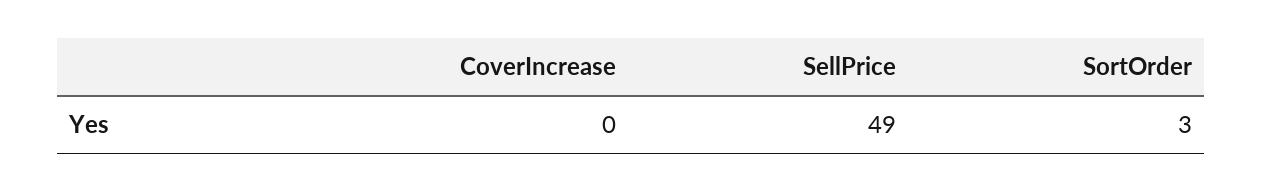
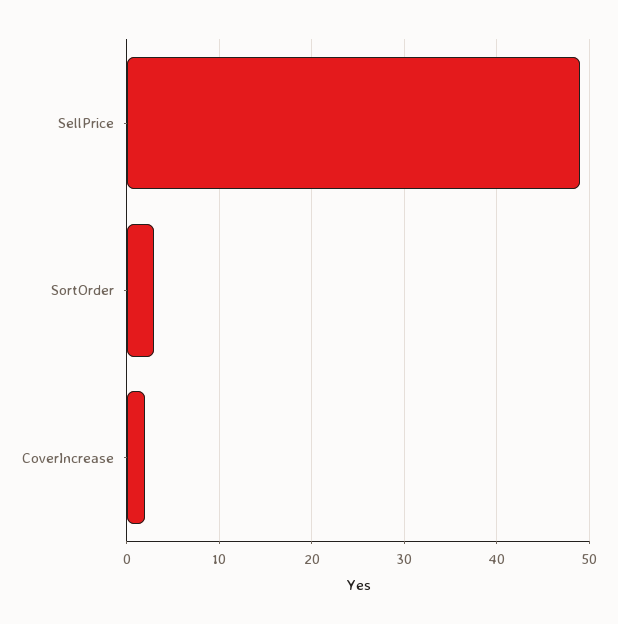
CoverIncrease: 0 -> 2

